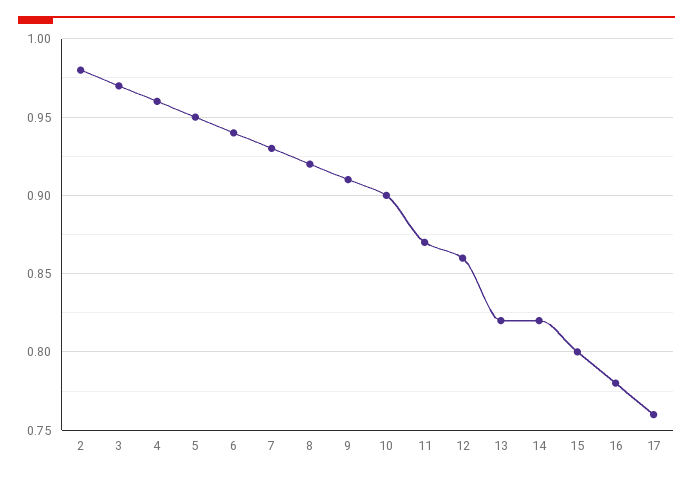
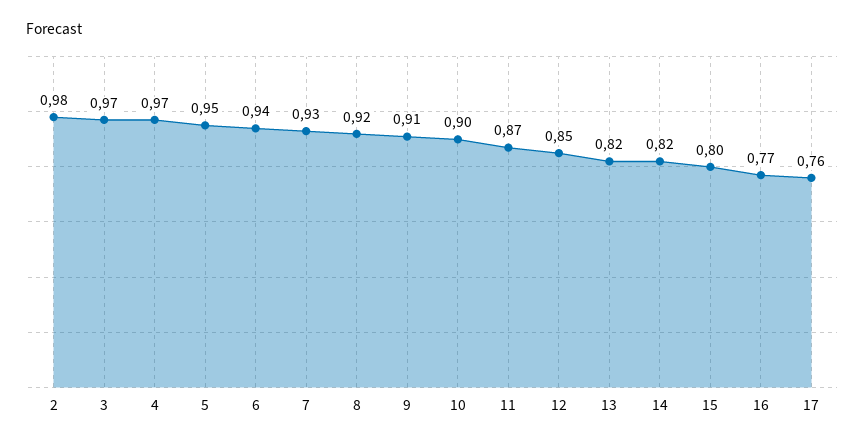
4: 0.96 -> 0.97
12: 0.86 -> 0.85
16: 0.78 -> 0.77

